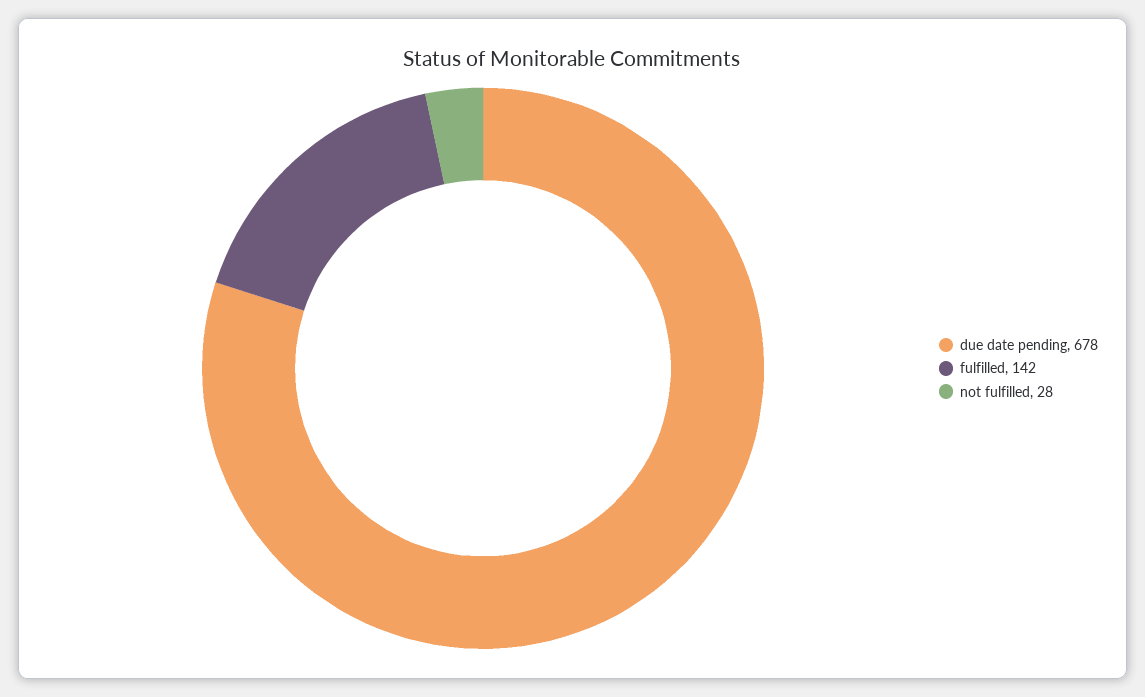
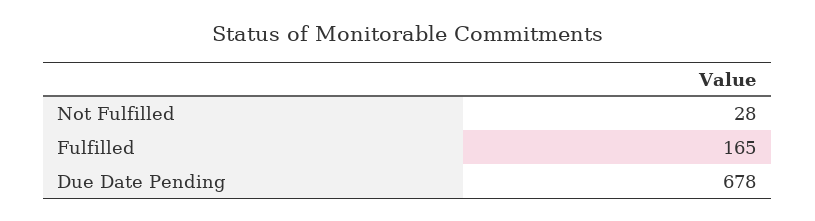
fulfilled: 142 -> 165

